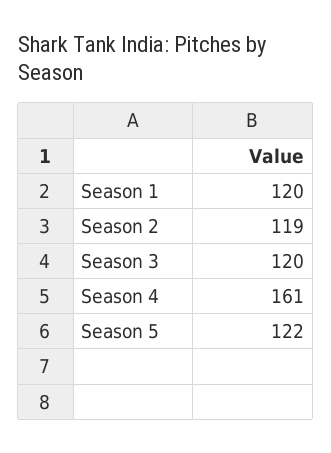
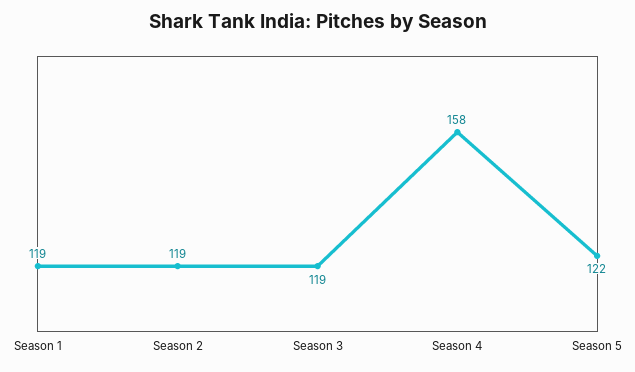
Season 1: 120 -> 119
Season 3: 120 -> 119
Season 4: 161 -> 158

